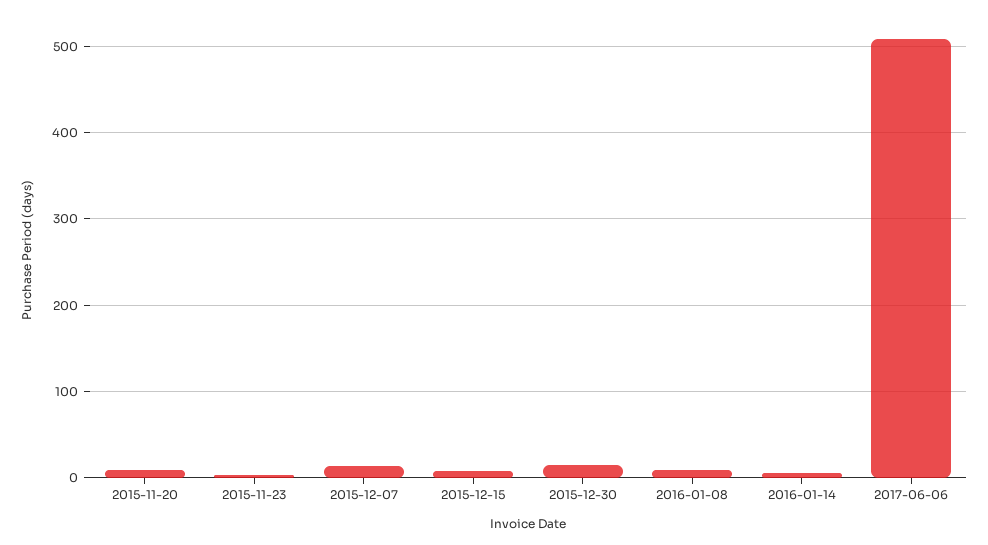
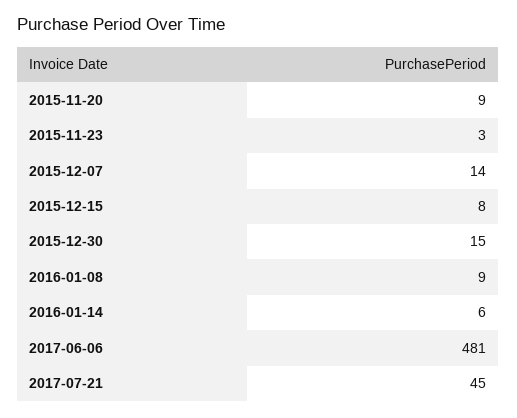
2017-06-06: 510 -> 481
2017-07-21: none -> 45

